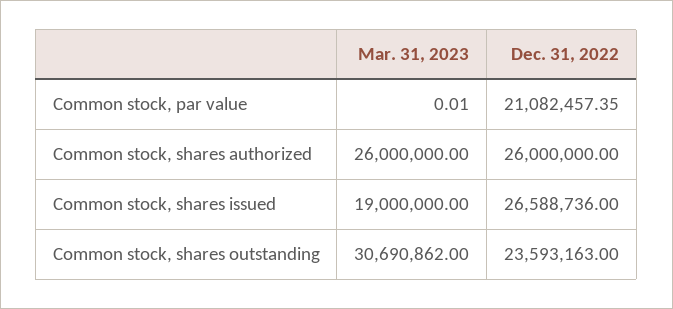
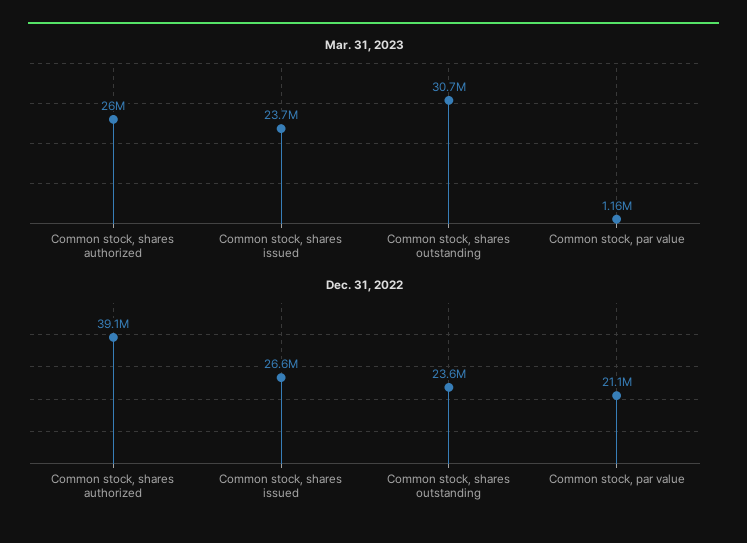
Mar. 31, 2023, Common stock, par value: 0.01 -> 1160000
Dec. 31, 2022, Common stock, shares authorized: 26000000 -> 39100000
Mar. 31, 2023, Common stock, shares issued: 19000000 -> 23700000

